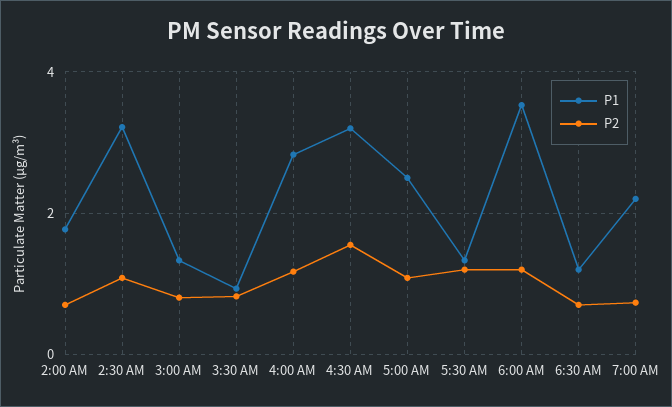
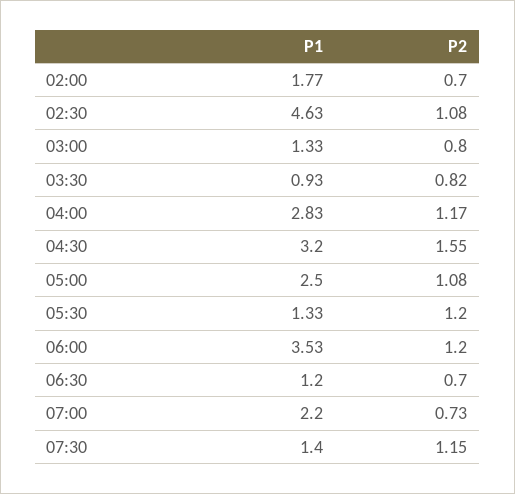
P1, 2:30 AM: 3.2 -> 4.63
P1, 07:30: none -> 1.4
P2, 07:30: none -> 1.15

